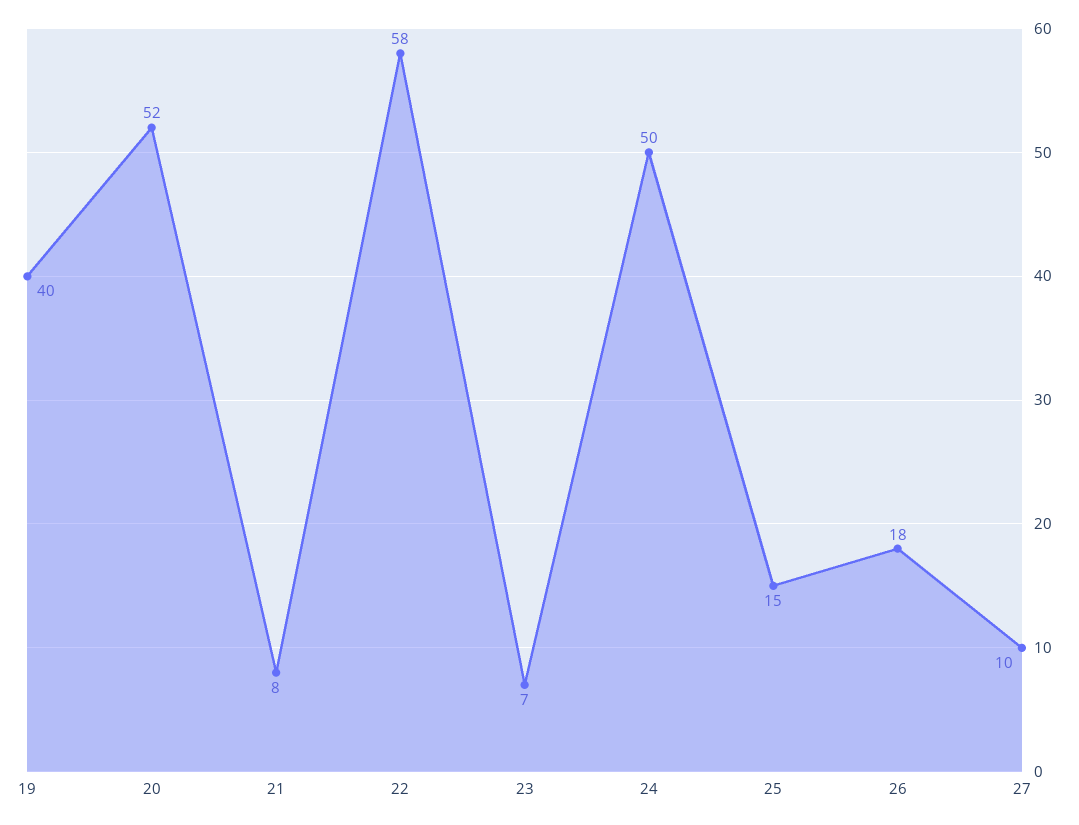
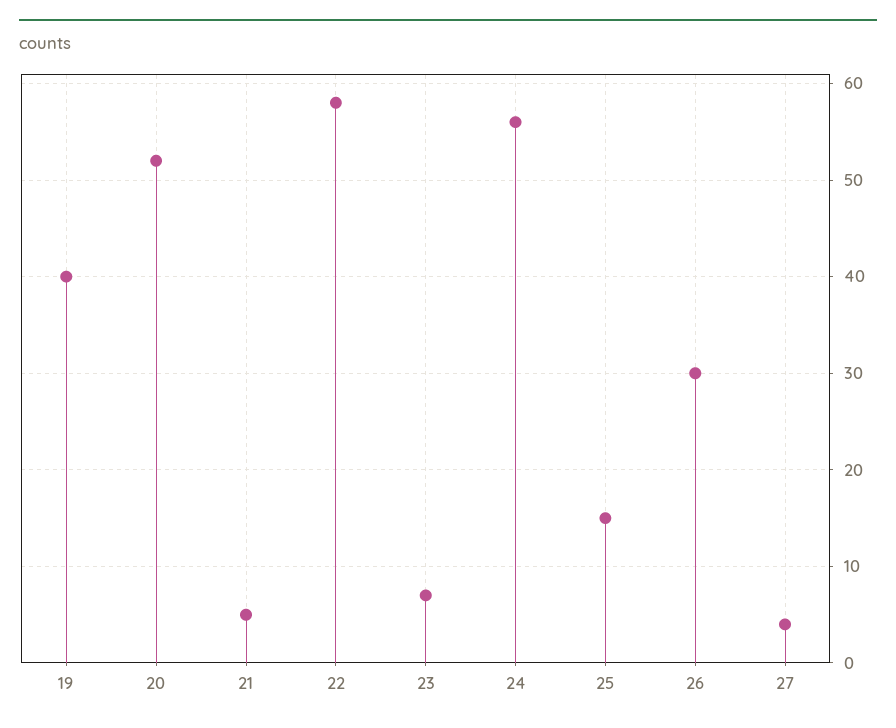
21: 8 -> 5
24: 50 -> 56
26: 18 -> 30
27: 10 -> 4

